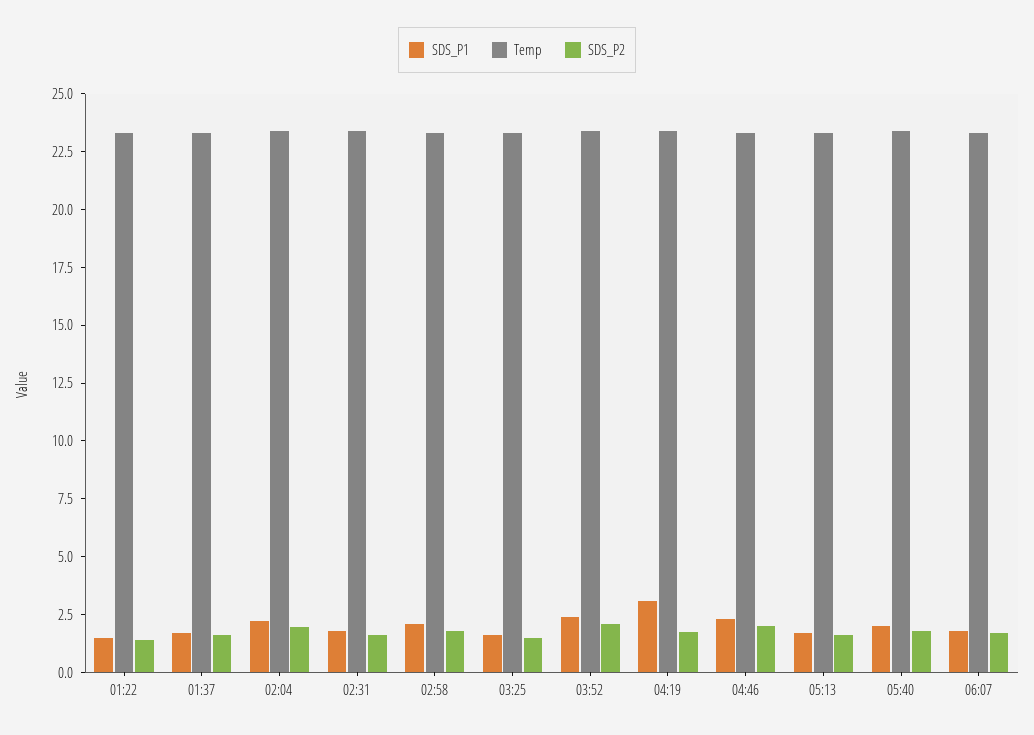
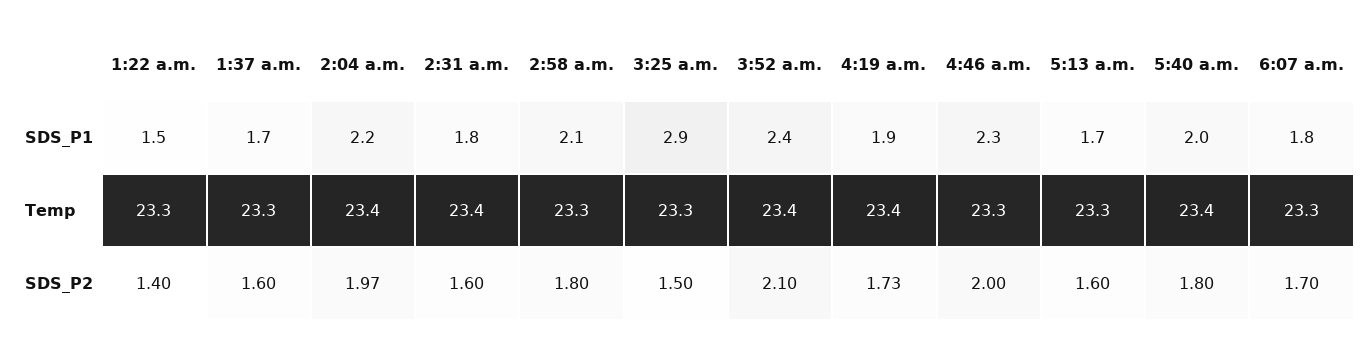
SDS_P1, 03:25: 1.5 -> 2.9
SDS_P1, 04:19: 3 -> 1.9

